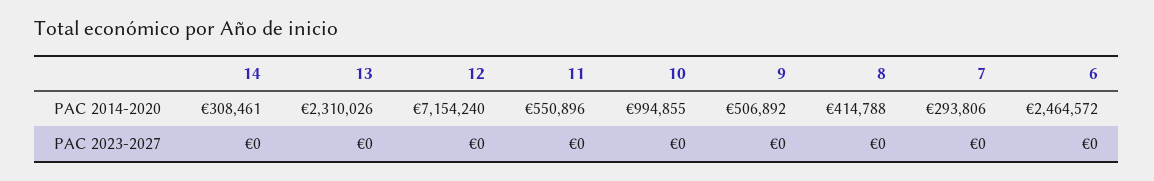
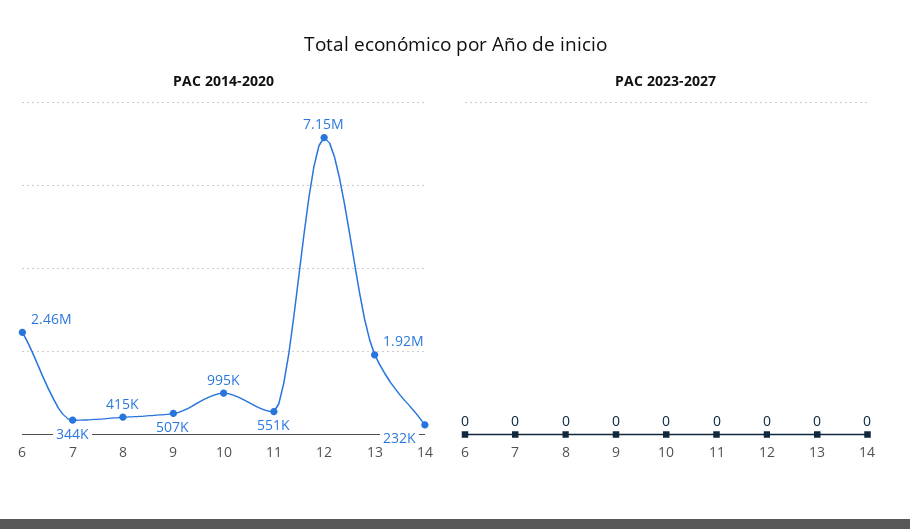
PAC 2014-2020, 14: 308461 -> 232000
PAC 2014-2020, 13: 2310026 -> 1920000
PAC 2014-2020, 7: 293806 -> 344000

